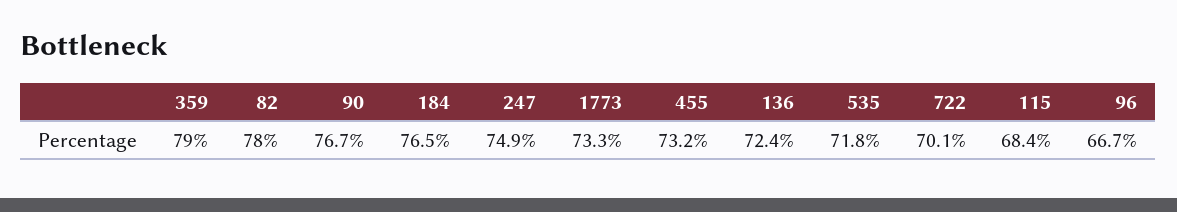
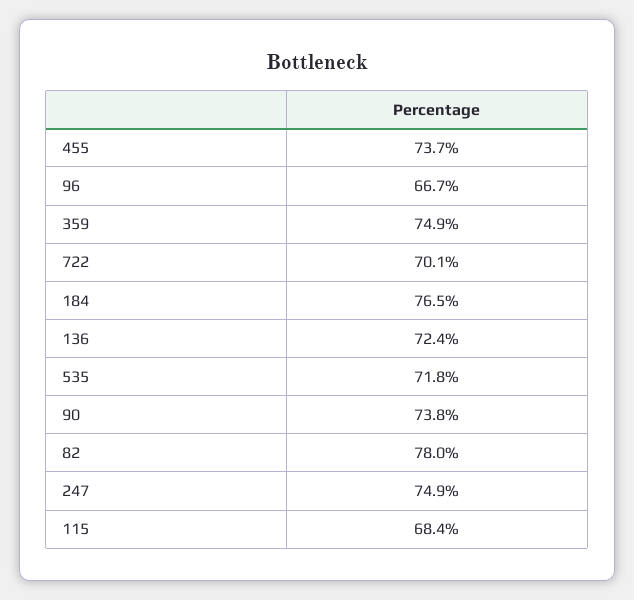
359: 79 -> 74.9
90: 76.7 -> 73.8
1773: 73.3 -> none
455: 73.2 -> 73.7

